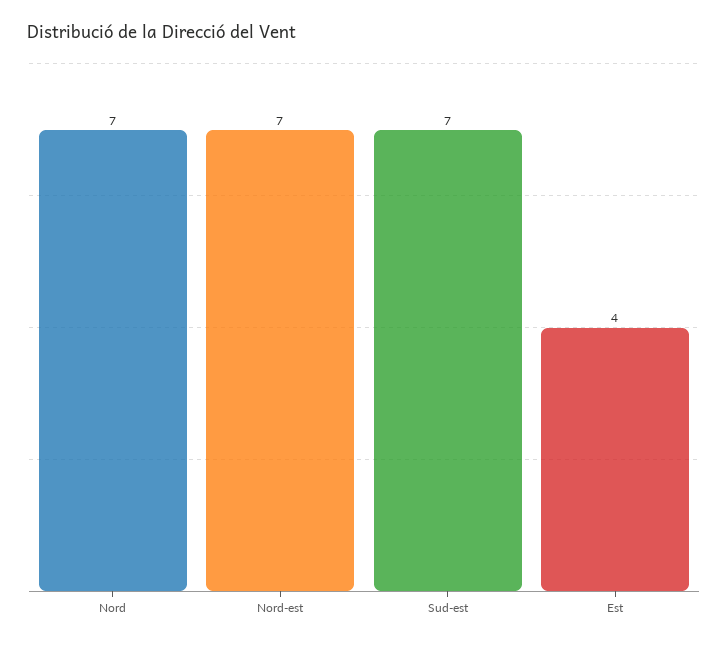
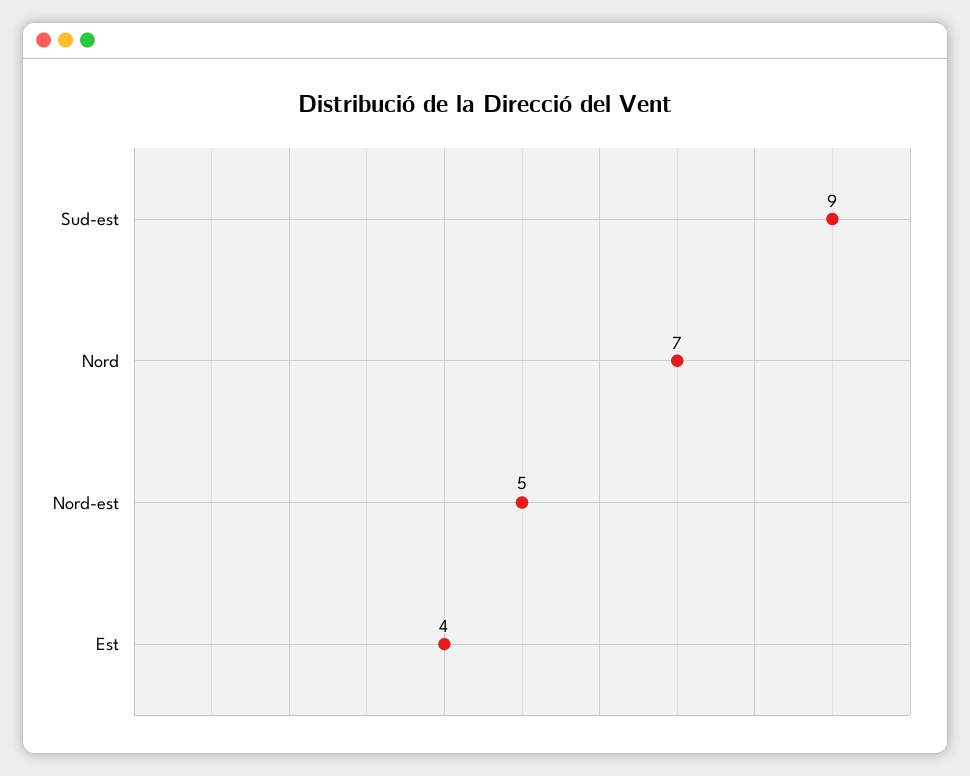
Nord-est: 7 -> 5
Sud-est: 7 -> 9

